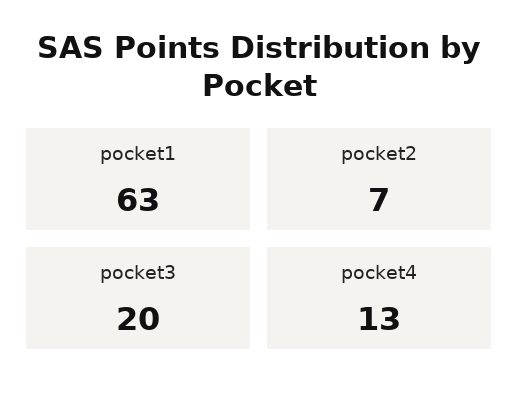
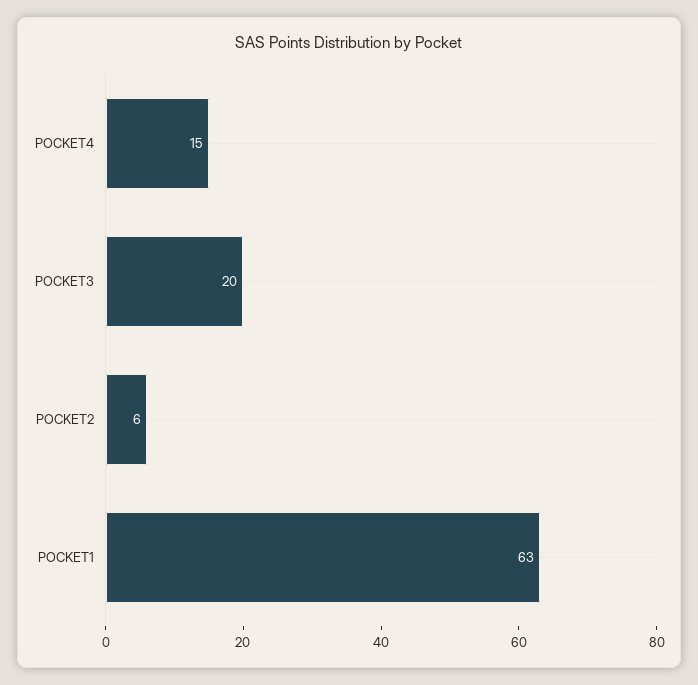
pocket2: 7 -> 6
pocket4: 13 -> 15

